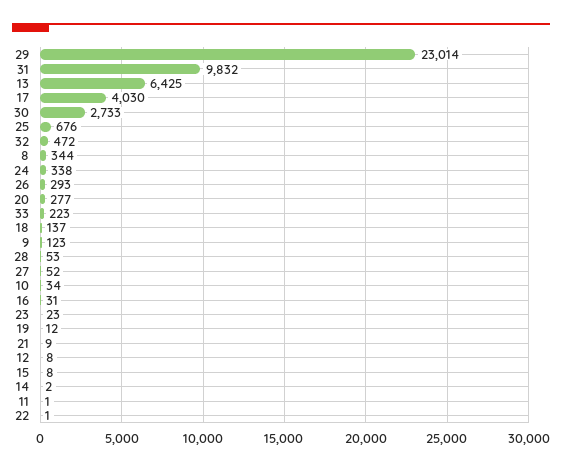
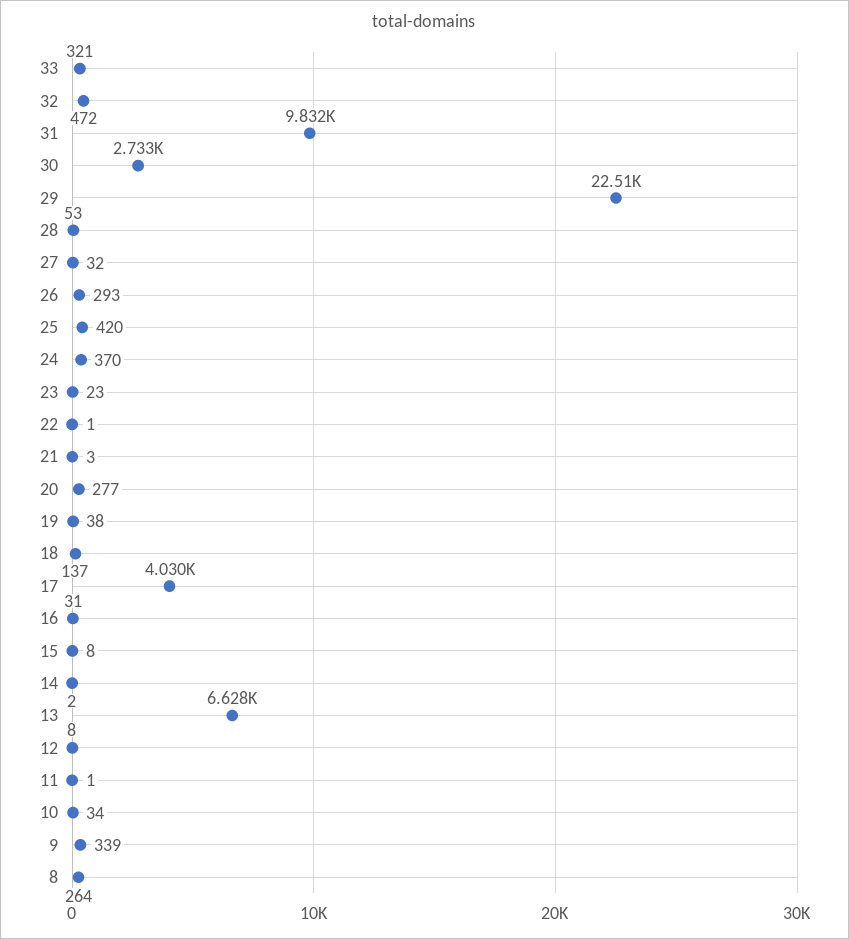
29: 23014 -> 22510
13: 6425 -> 6628
25: 676 -> 420
8: 344 -> 264
24: 338 -> 370
33: 223 -> 321
9: 123 -> 339
27: 52 -> 32
19: 12 -> 38
21: 9 -> 3

